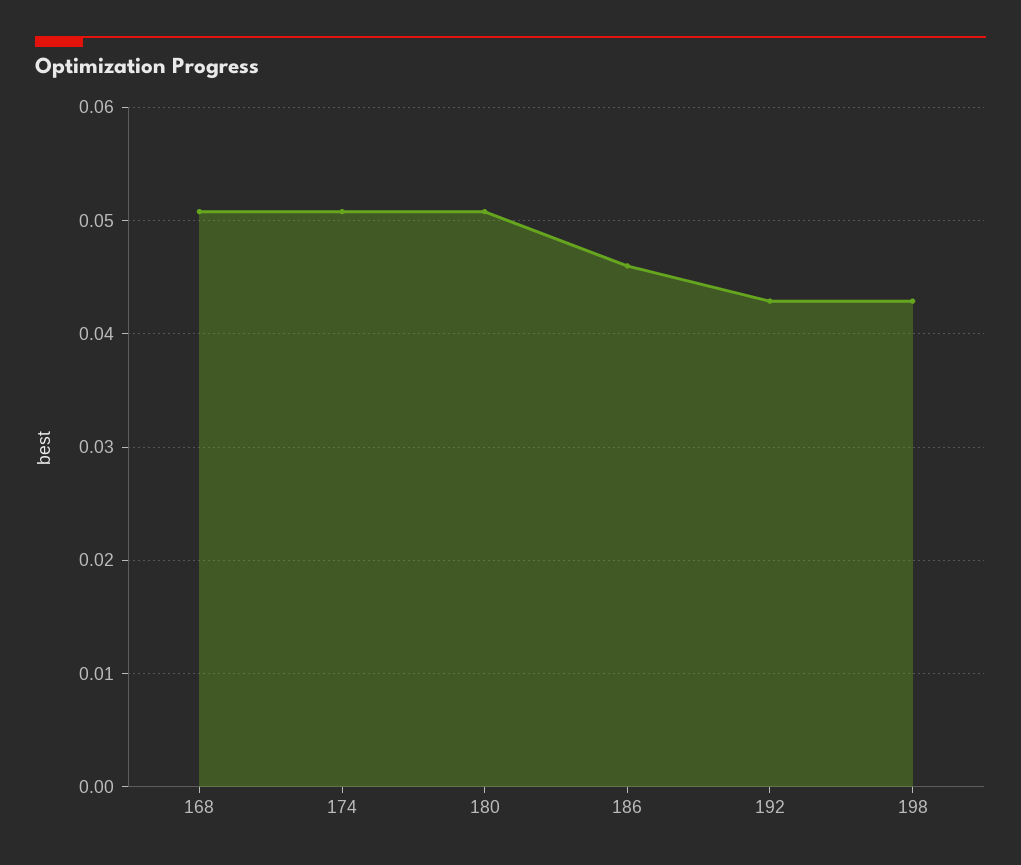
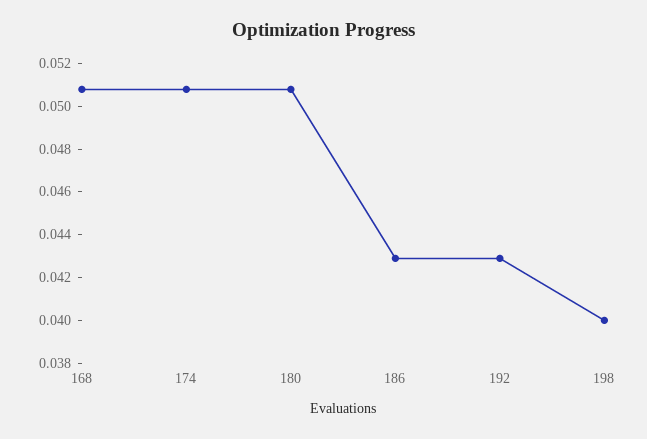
186: 0.046 -> 0.043
198: 0.043 -> 0.04

